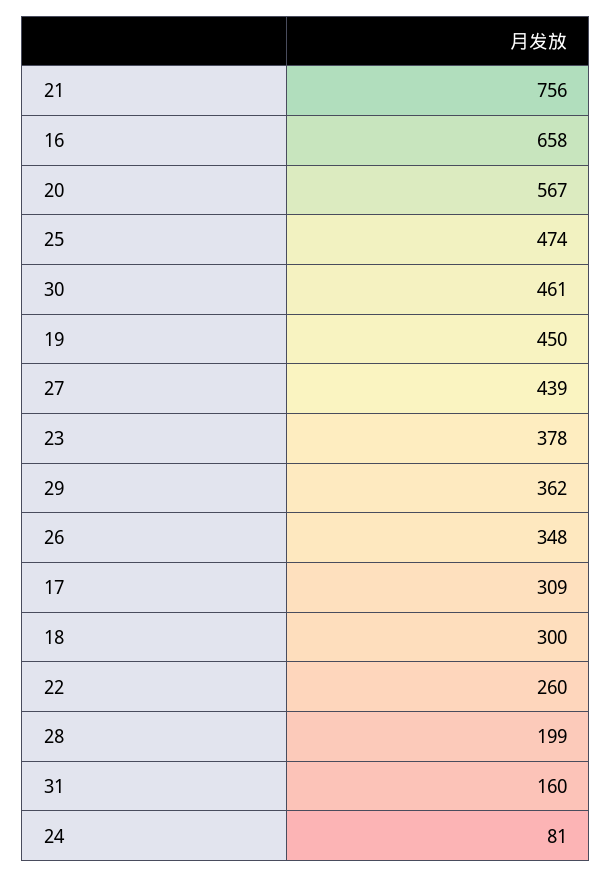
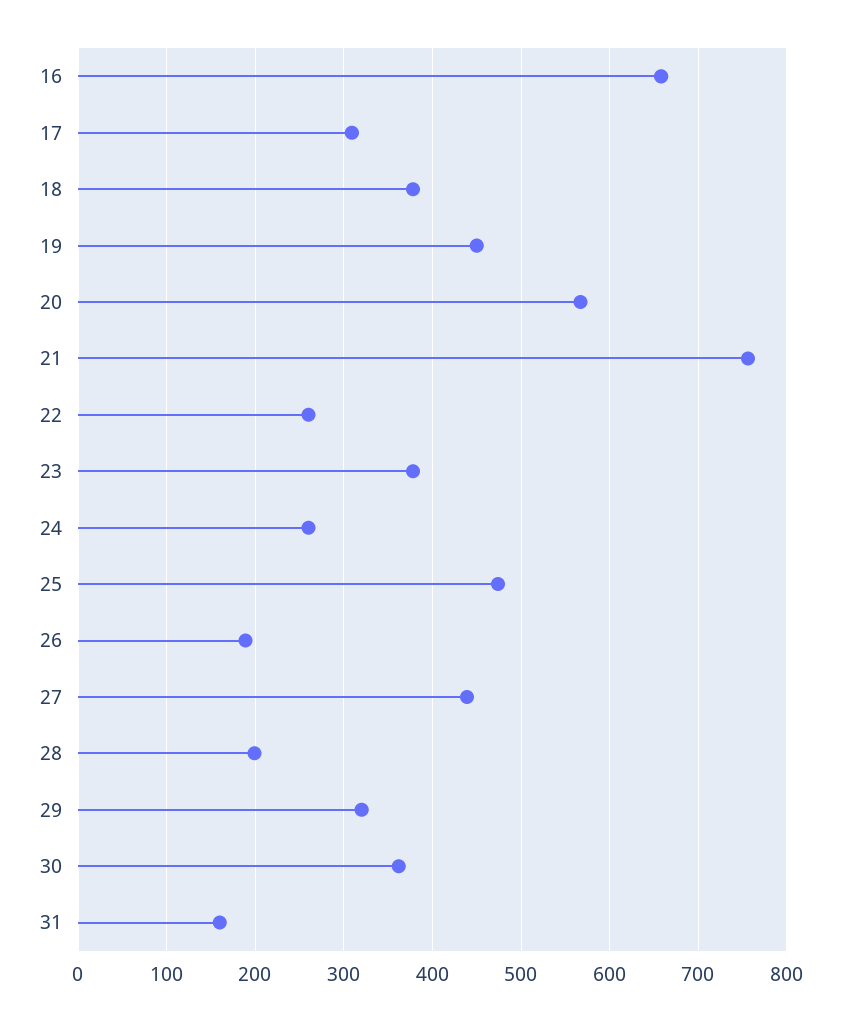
30: 461 -> 360
29: 362 -> 320
26: 348 -> 190
18: 300 -> 380
24: 81 -> 260

